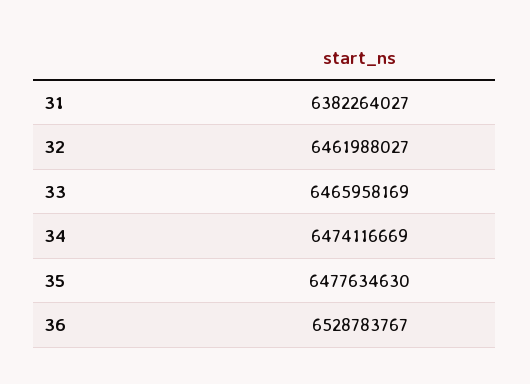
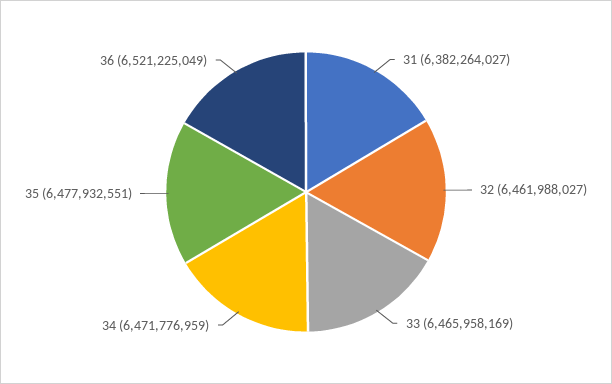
34: 6474116669 -> 6471776959
35: 6477634630 -> 6477932551
36: 6528783767 -> 6521225049

